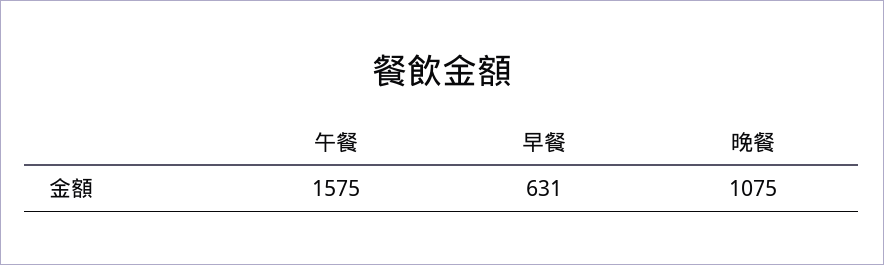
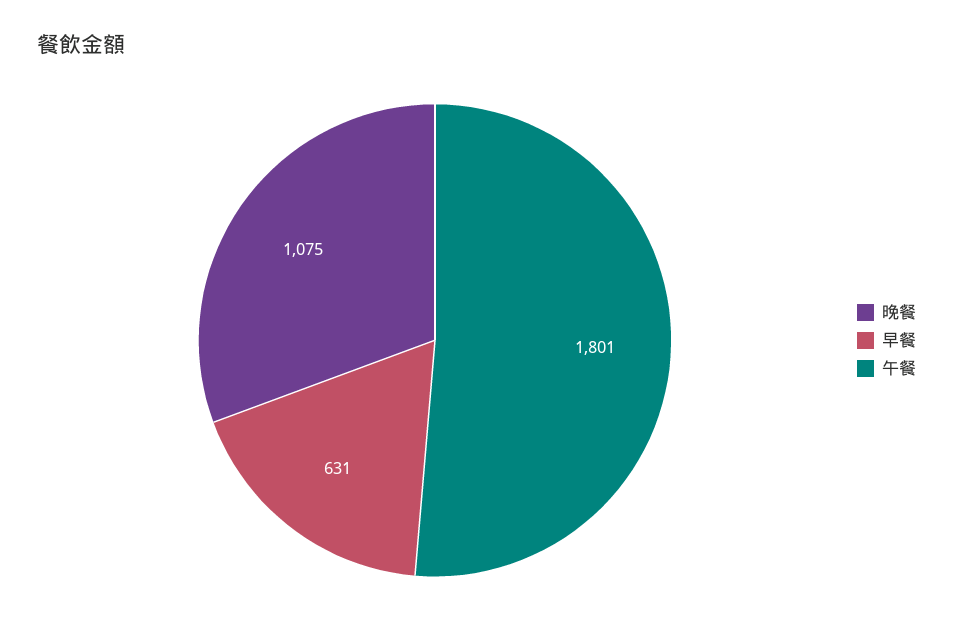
午餐: 1575 -> 1801

